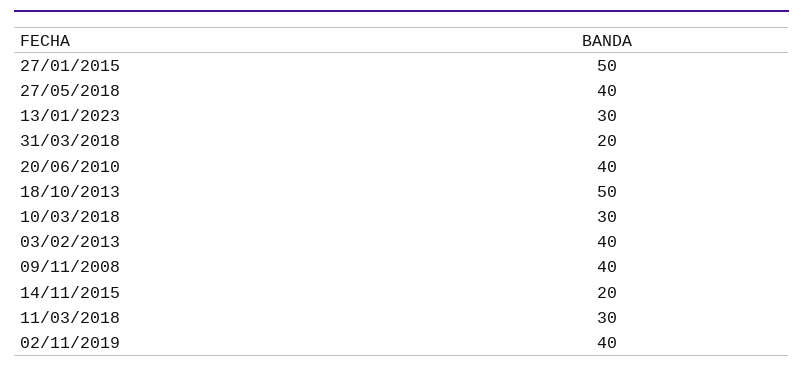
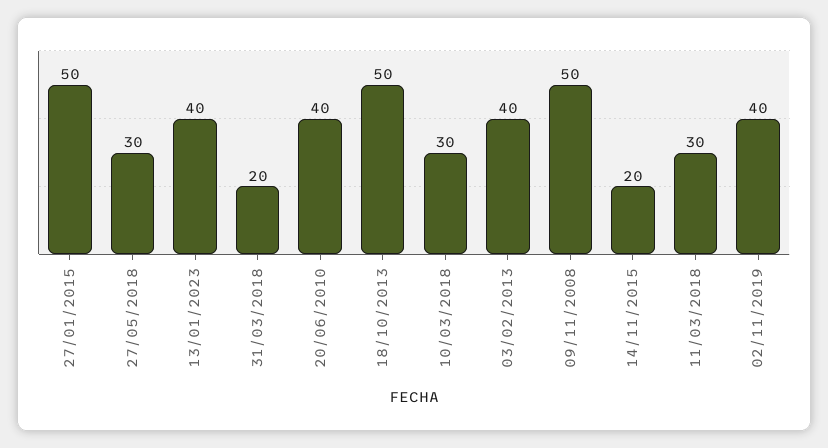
27/05/2018: 40 -> 30
13/01/2023: 30 -> 40
09/11/2008: 40 -> 50

